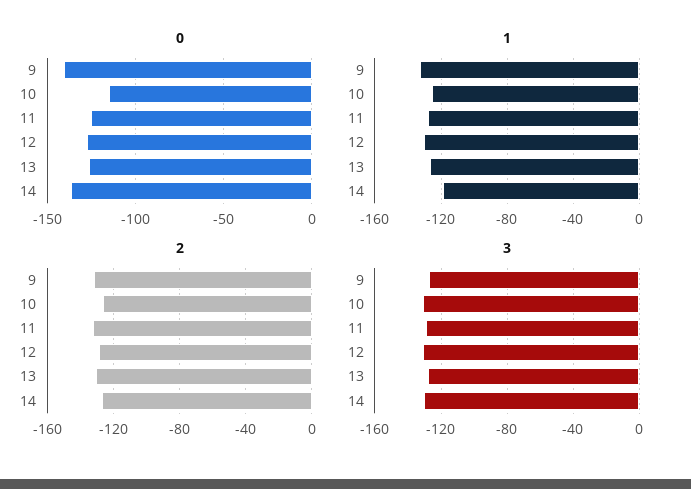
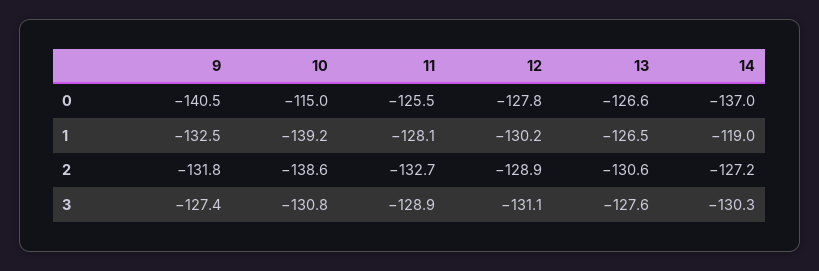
1, 10: -125 -> -139.2
2, 10: -125 -> -138.6

